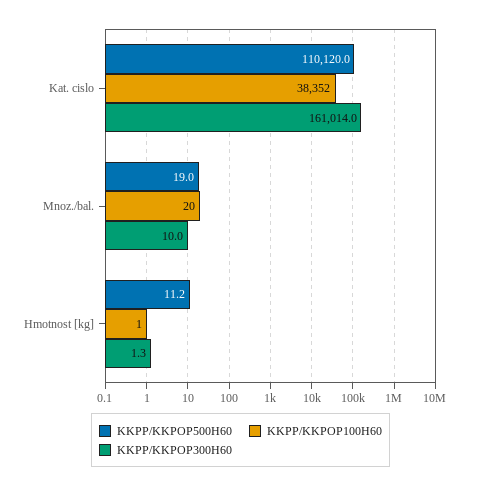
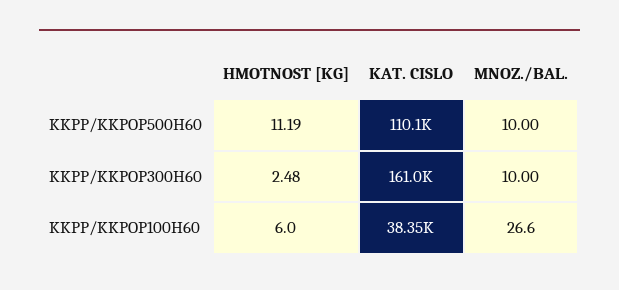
KKPP/KKPOP500H60, Mnoz./bal.: 19 -> 10
KKPP/KKPOP100H60, Mnoz./bal.: 20 -> 26.6
KKPP/KKPOP100H60, Hmotnost [kg]: 1 -> 6
KKPP/KKPOP300H60, Hmotnost [kg]: 1.3 -> 2.48

